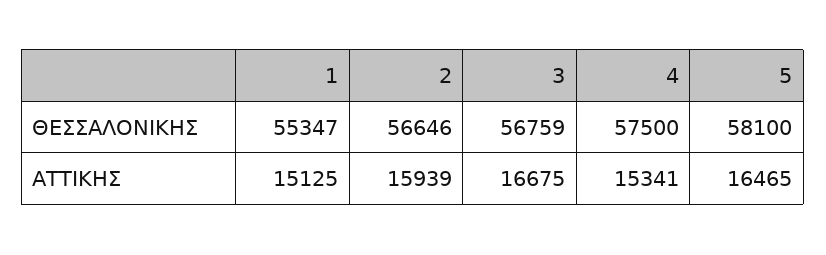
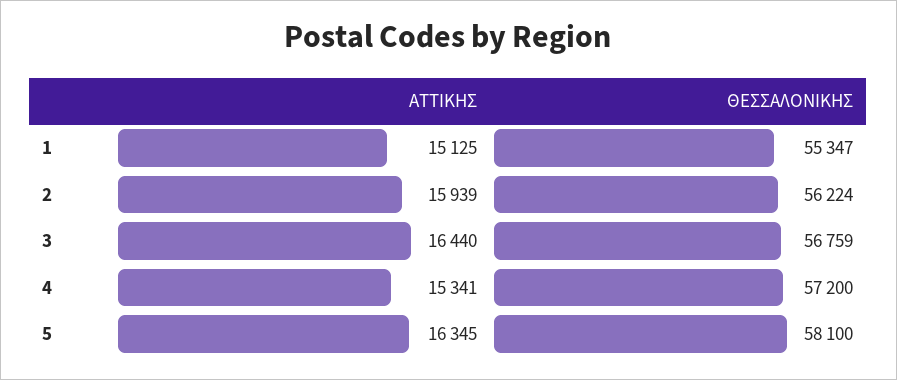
2, ΘΕΣΣΑΛΟΝΙΚΗΣ: 56646 -> 56224
4, ΘΕΣΣΑΛΟΝΙΚΗΣ: 57500 -> 57200
3, ΑΤΤΙΚΗΣ: 16675 -> 16440
5, ΑΤΤΙΚΗΣ: 16465 -> 16345

